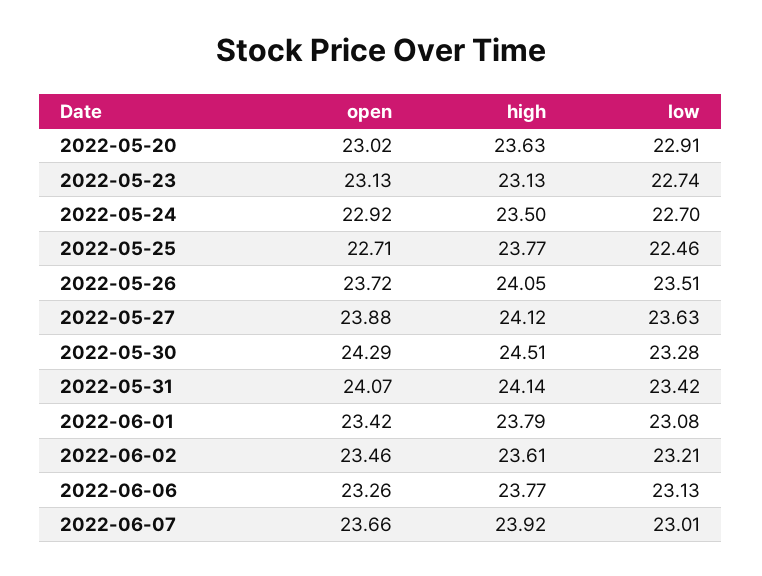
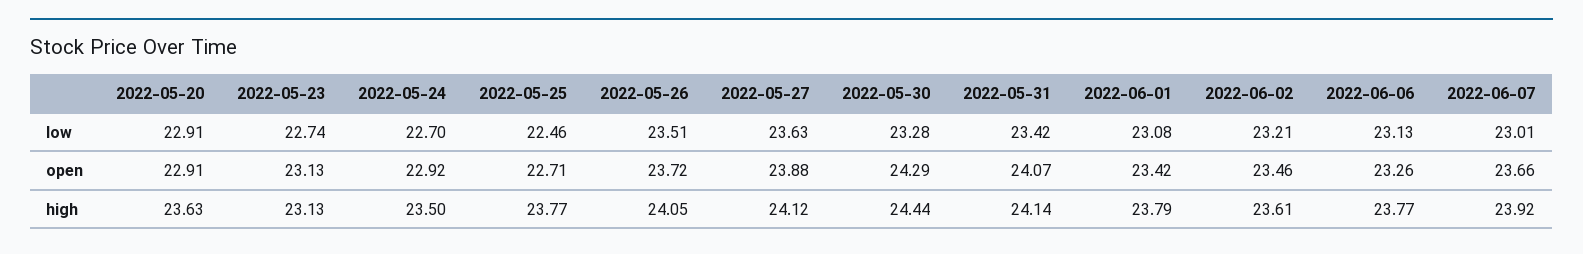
open, 2022-05-20: 23.02 -> 22.91
high, 2022-05-30: 24.51 -> 24.44

